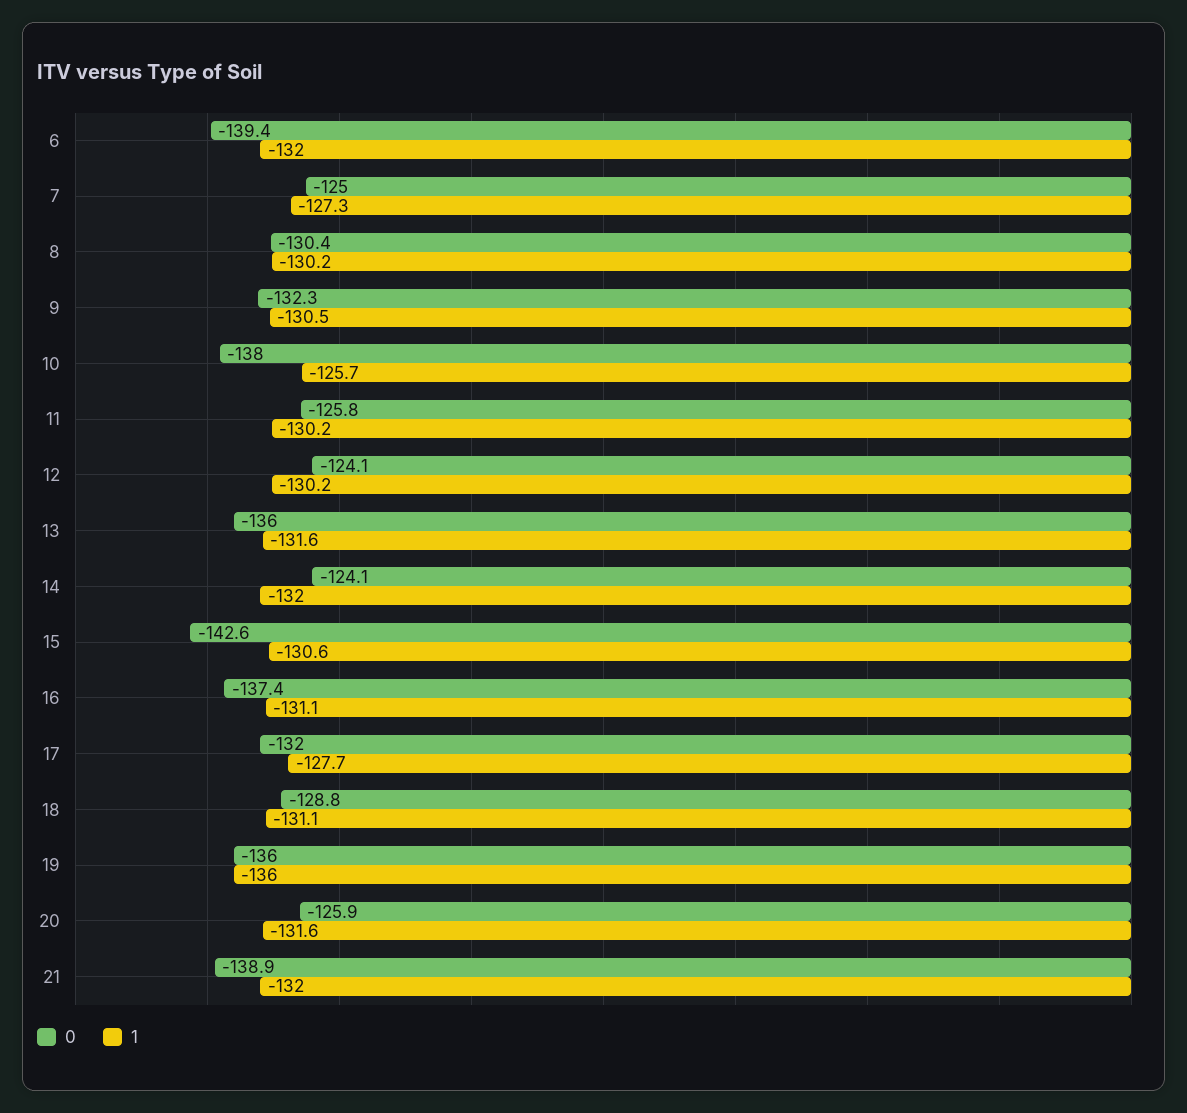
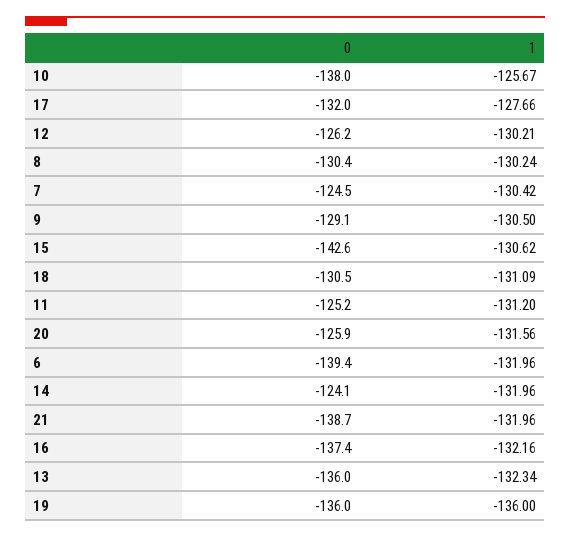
0, 7: -125 -> -124.5
1, 7: -127.3 -> -130.42
0, 9: -132.3 -> -129.1
0, 11: -125.8 -> -125.2
1, 11: -130.2 -> -131.2
0, 12: -124.1 -> -126.2
1, 13: -131.6 -> -132.34
1, 16: -131.1 -> -132.16
0, 18: -128.8 -> -130.5
0, 21: -138.9 -> -138.7

